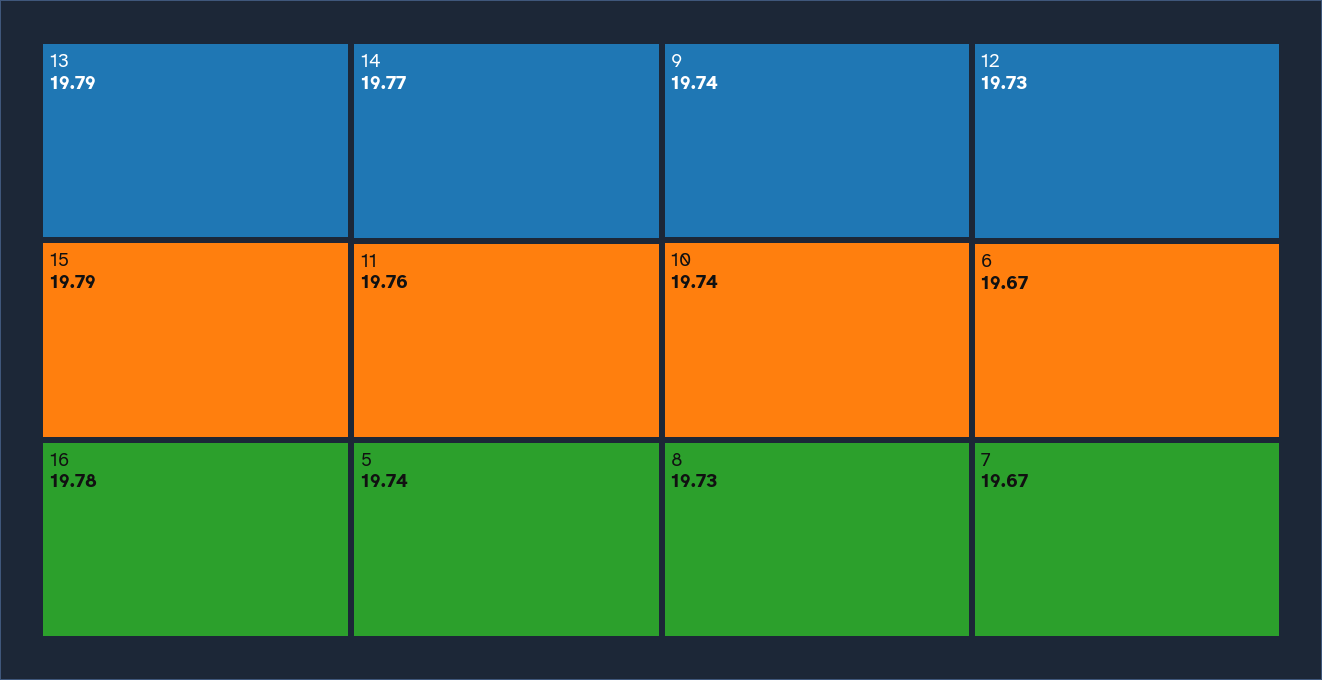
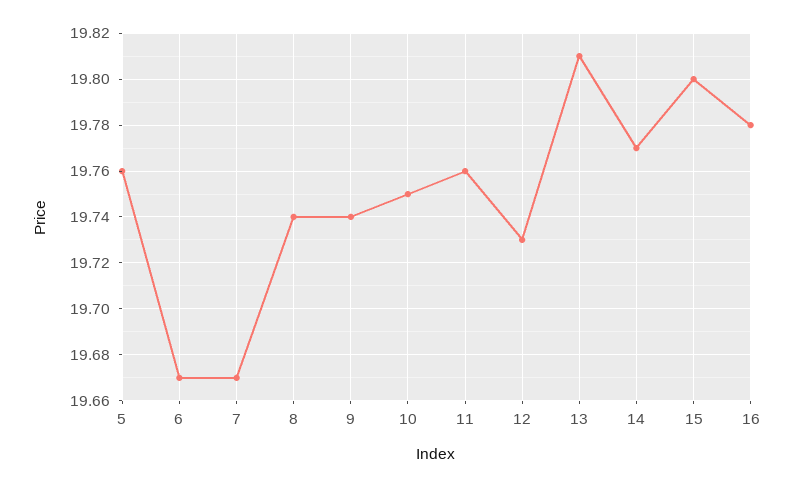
13: 19.79 -> 19.81
15: 19.79 -> 19.8
5: 19.74 -> 19.76
10: 19.74 -> 19.75
8: 19.73 -> 19.74

